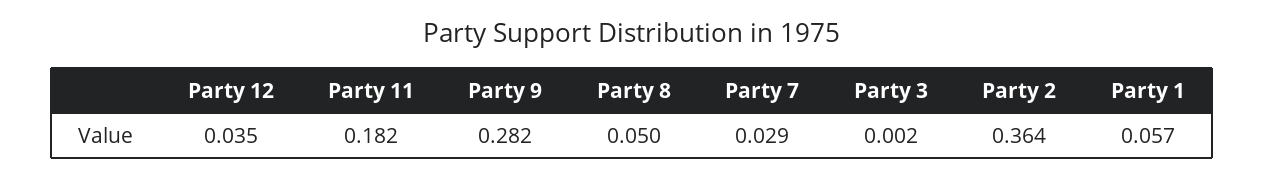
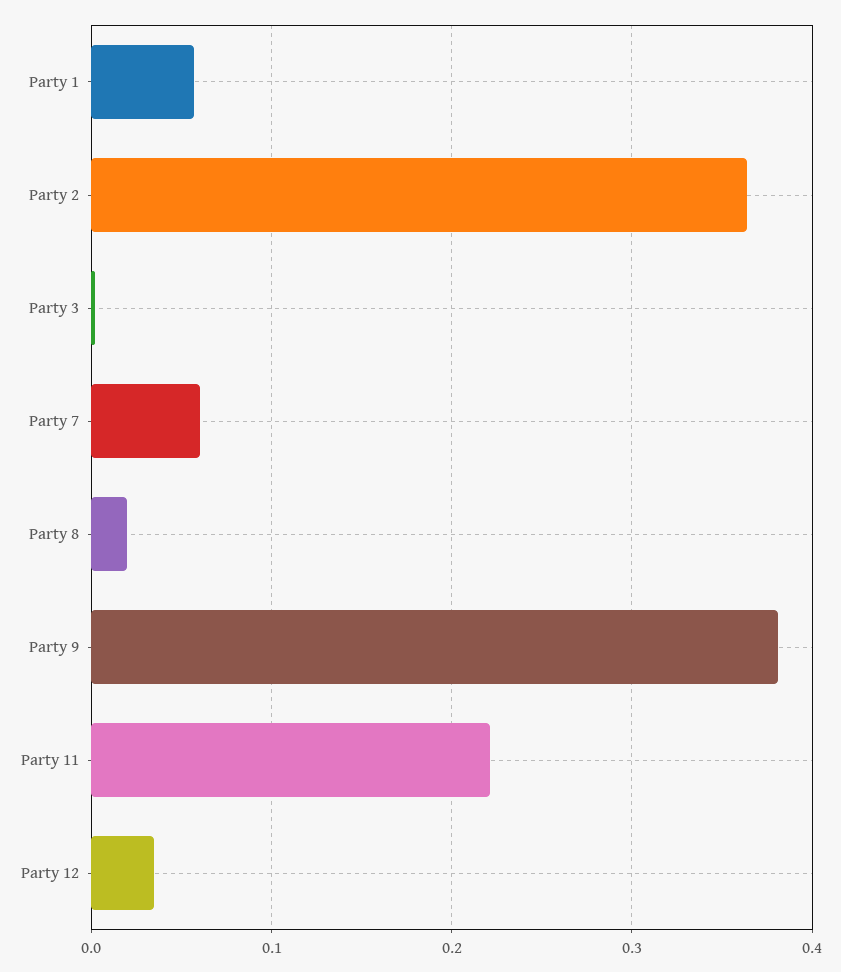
Party 11: 0.182 -> 0.22
Party 9: 0.282 -> 0.38
Party 8: 0.05 -> 0.02
Party 7: 0.029 -> 0.06

